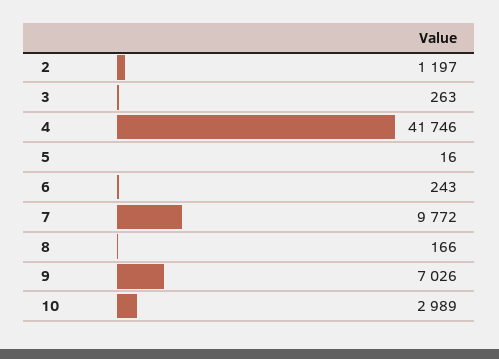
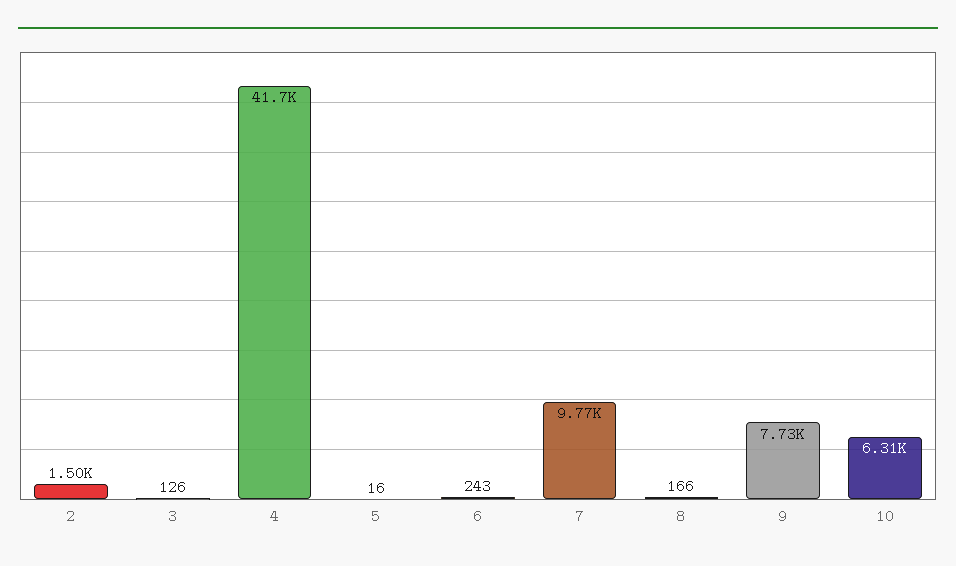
2: 1197 -> 1500
3: 263 -> 126
9: 7026 -> 7730
10: 2989 -> 6310

